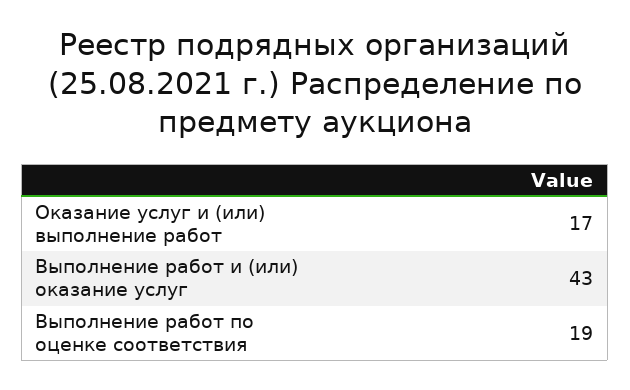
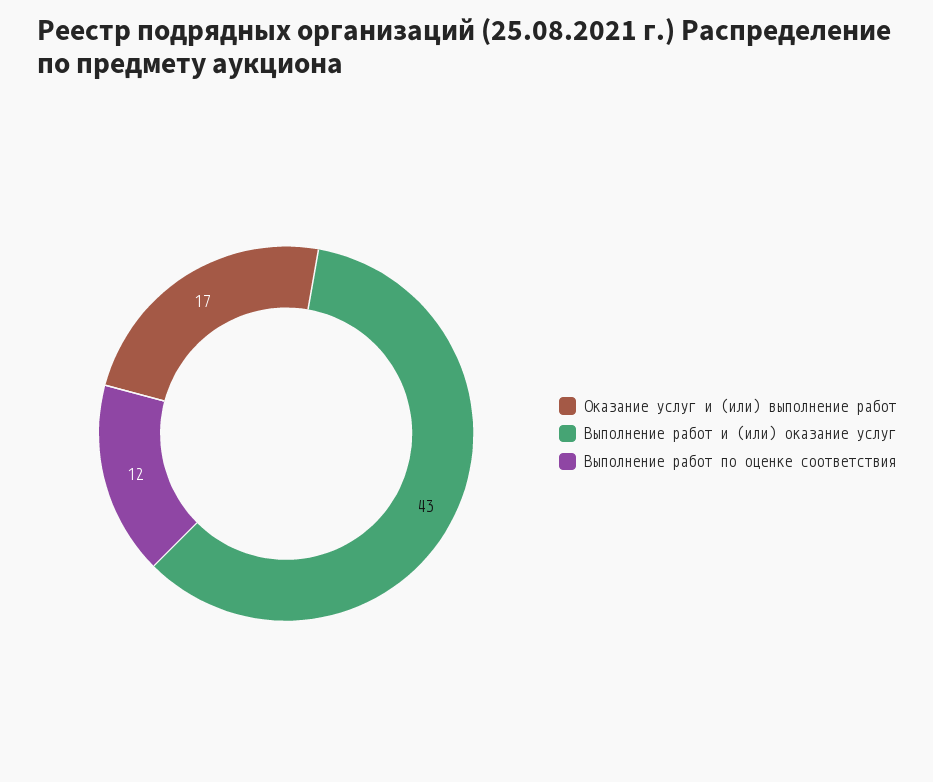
Выполнение работ по оценке соответствия: 19 -> 12

